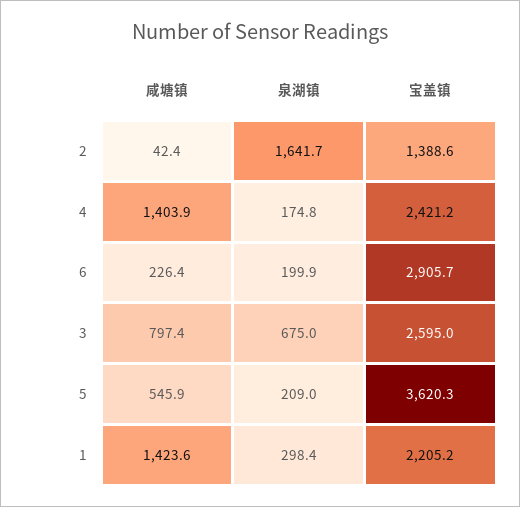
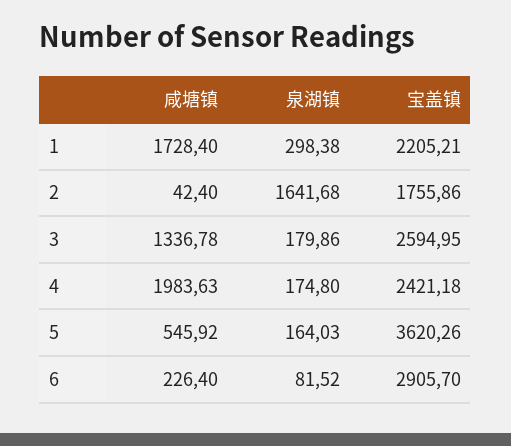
宝盖镇, 2: 1388.6 -> 1755.86
咸塘镇, 4: 1403.9 -> 1983.63
泉湖镇, 6: 199.9 -> 81.52
咸塘镇, 3: 797.4 -> 1336.78
泉湖镇, 3: 675 -> 179.86
泉湖镇, 5: 209 -> 164.03
咸塘镇, 1: 1423.6 -> 1728.4

